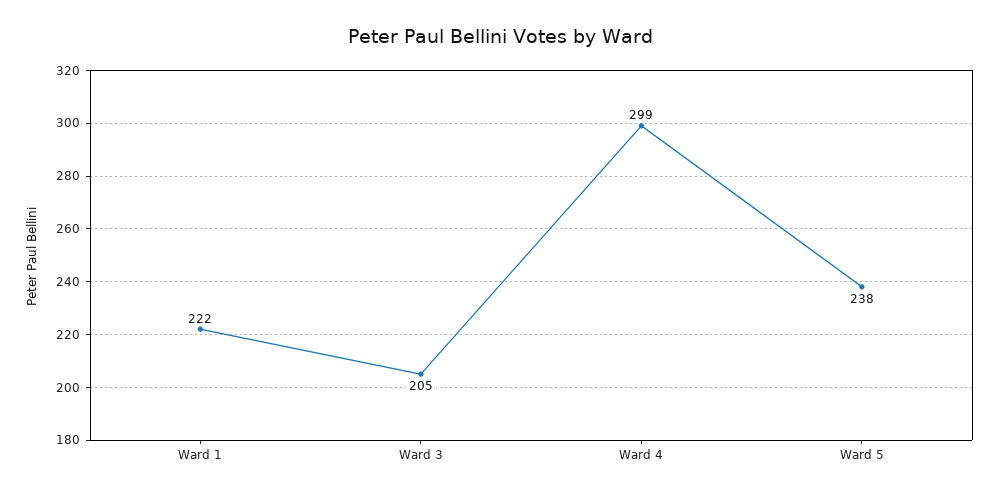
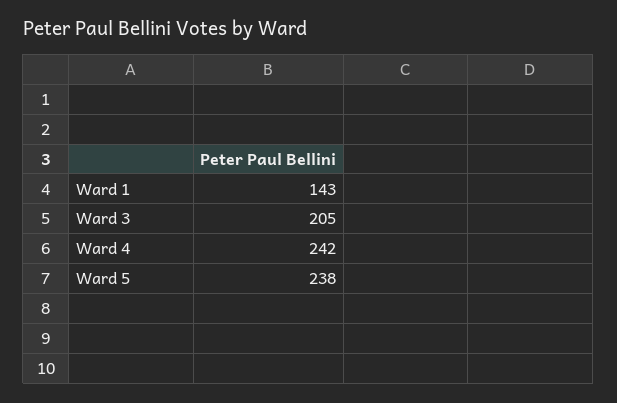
Ward 1: 222 -> 143
Ward 4: 299 -> 242

